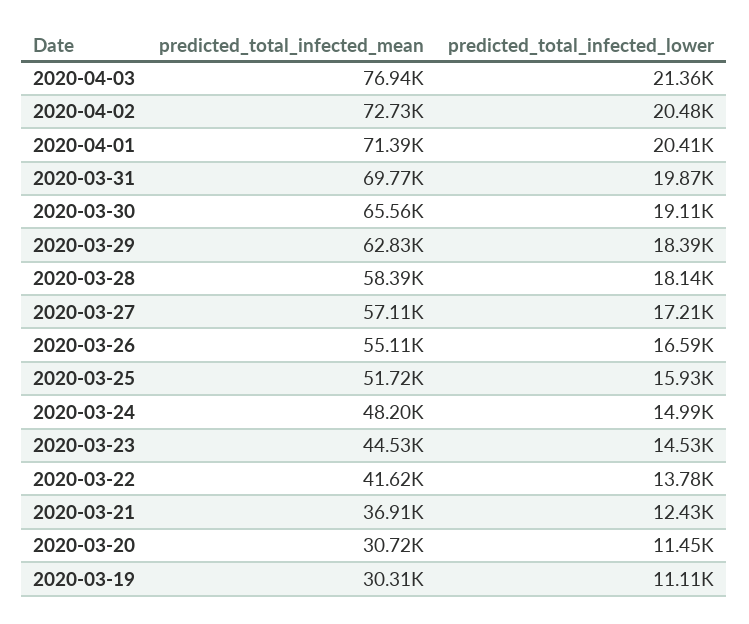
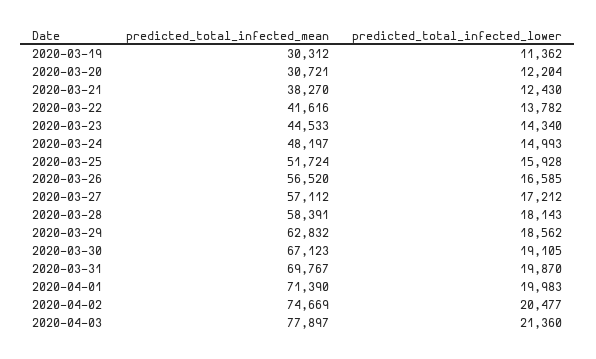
predicted_total_infected_mean, 2020-04-03: 76940 -> 77897
predicted_total_infected_mean, 2020-04-02: 72730 -> 74669
predicted_total_infected_lower, 2020-04-01: 20410 -> 19983
predicted_total_infected_mean, 2020-03-30: 65560 -> 67123
predicted_total_infected_lower, 2020-03-29: 18390 -> 18562
predicted_total_infected_mean, 2020-03-26: 55110 -> 56520
predicted_total_infected_lower, 2020-03-23: 14530 -> 14340
predicted_total_infected_mean, 2020-03-21: 36910 -> 38270
predicted_total_infected_lower, 2020-03-20: 11450 -> 12204
predicted_total_infected_lower, 2020-03-19: 11110 -> 11362

